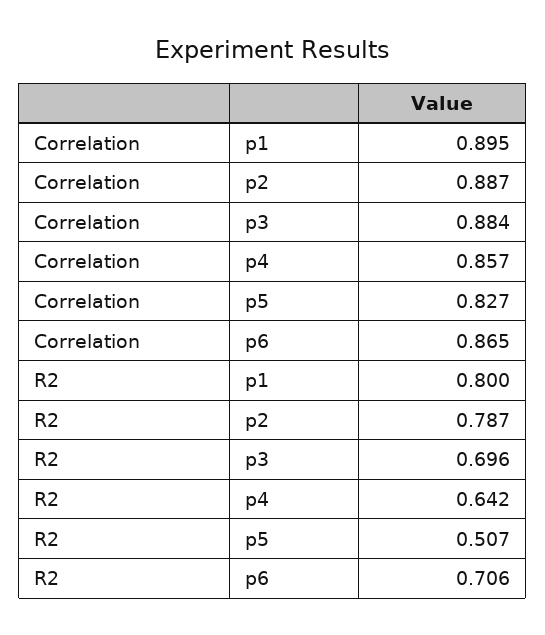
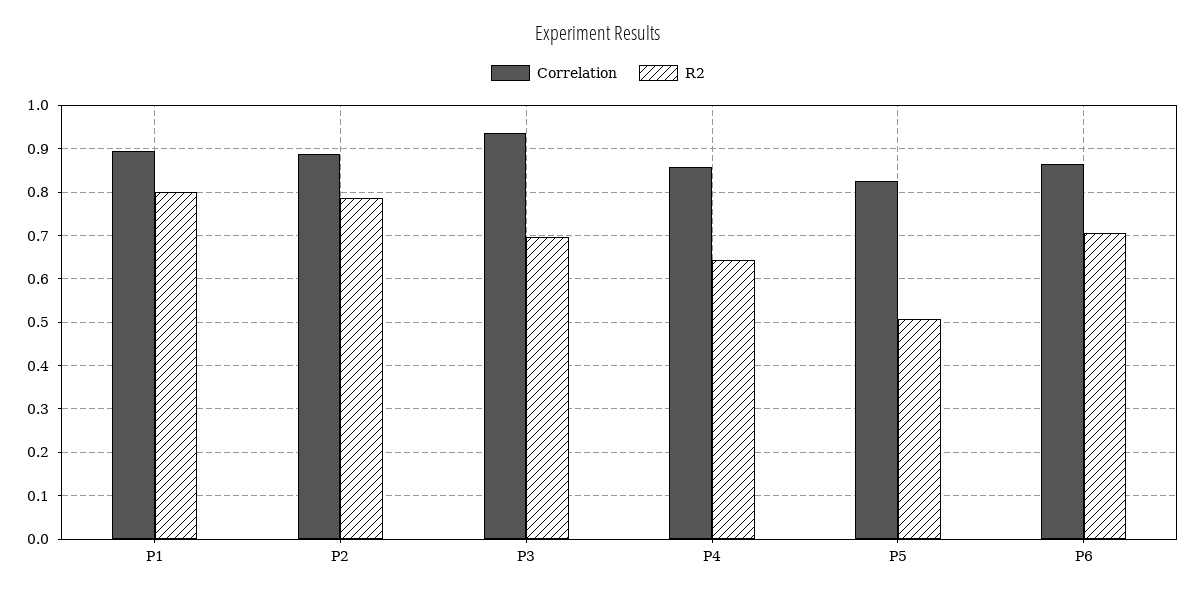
Correlation, p3: 0.884 -> 0.94

